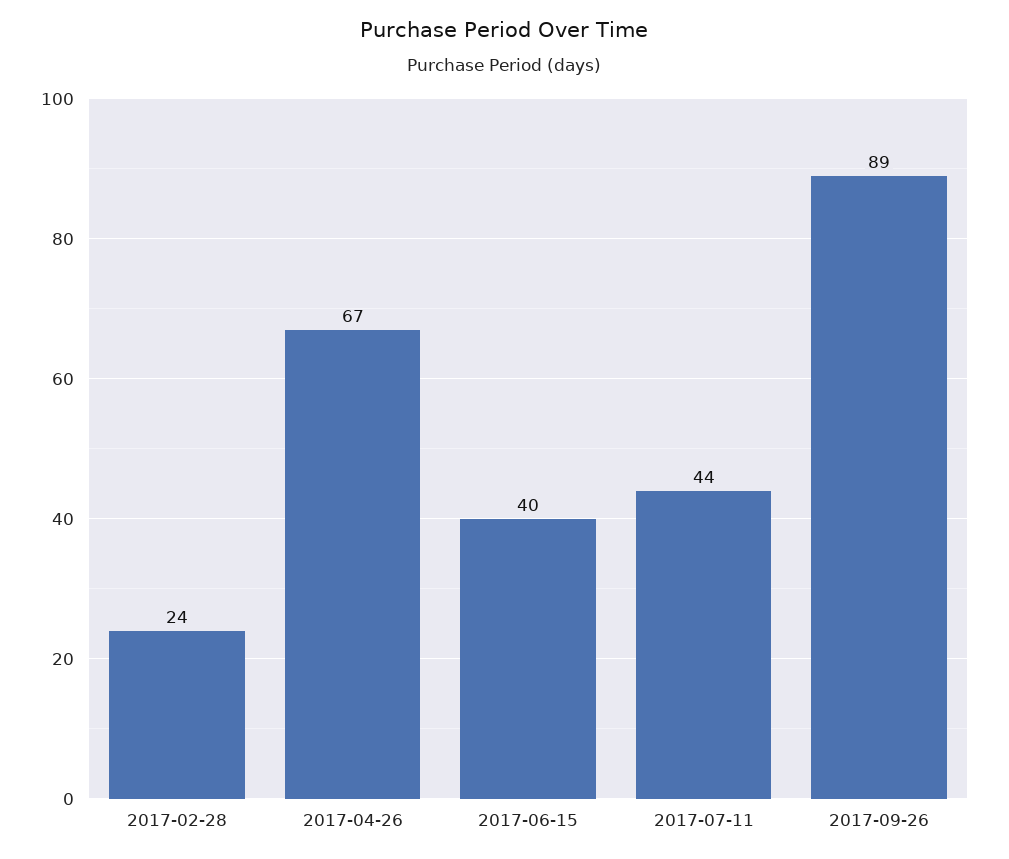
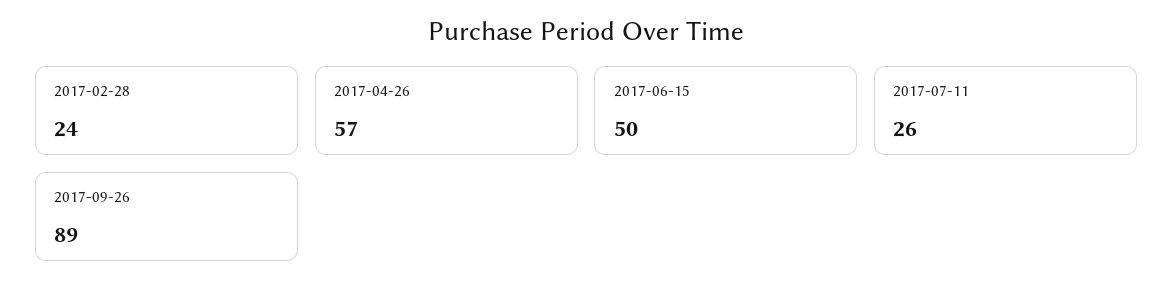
2017-04-26: 67 -> 57
2017-06-15: 40 -> 50
2017-07-11: 44 -> 26

